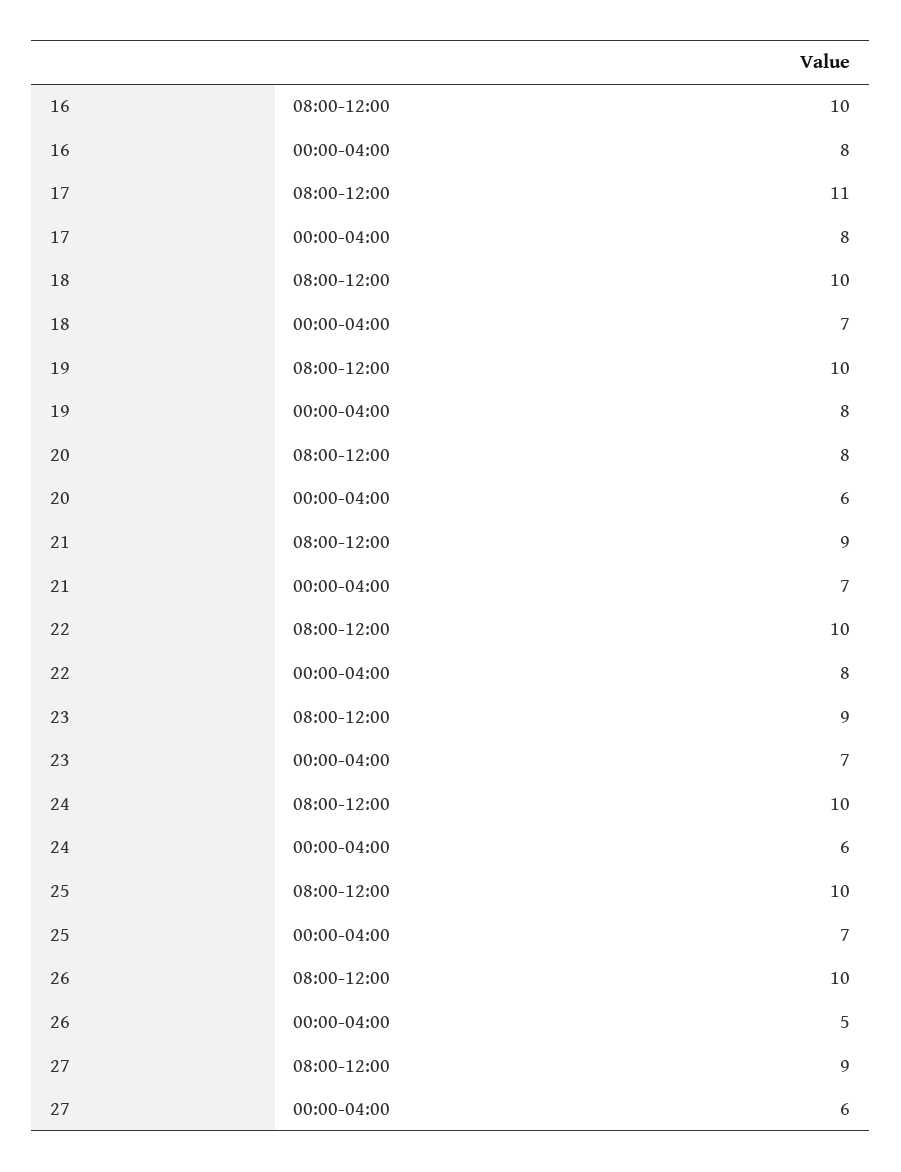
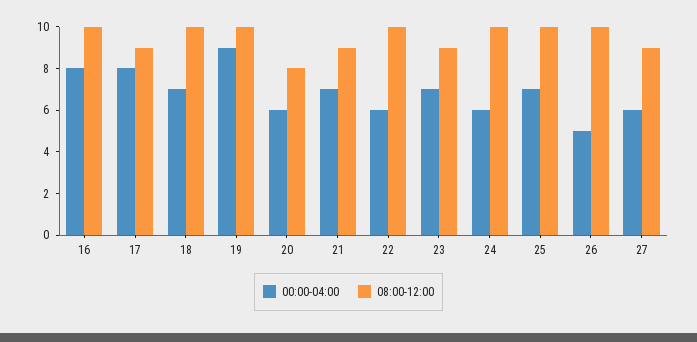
08:00-12:00, 17: 11 -> 9
00:00-04:00, 19: 8 -> 9
00:00-04:00, 22: 8 -> 6

